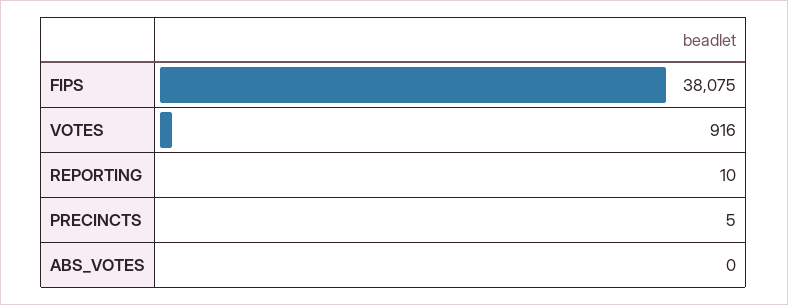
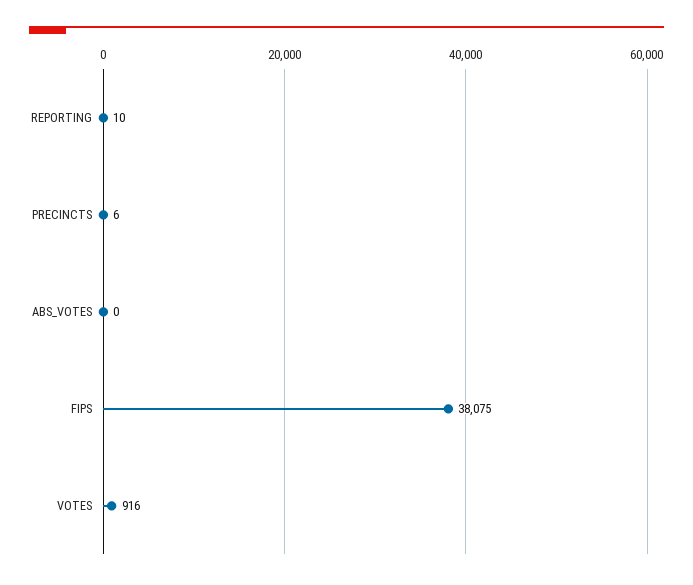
PRECINCTS: 5 -> 6

